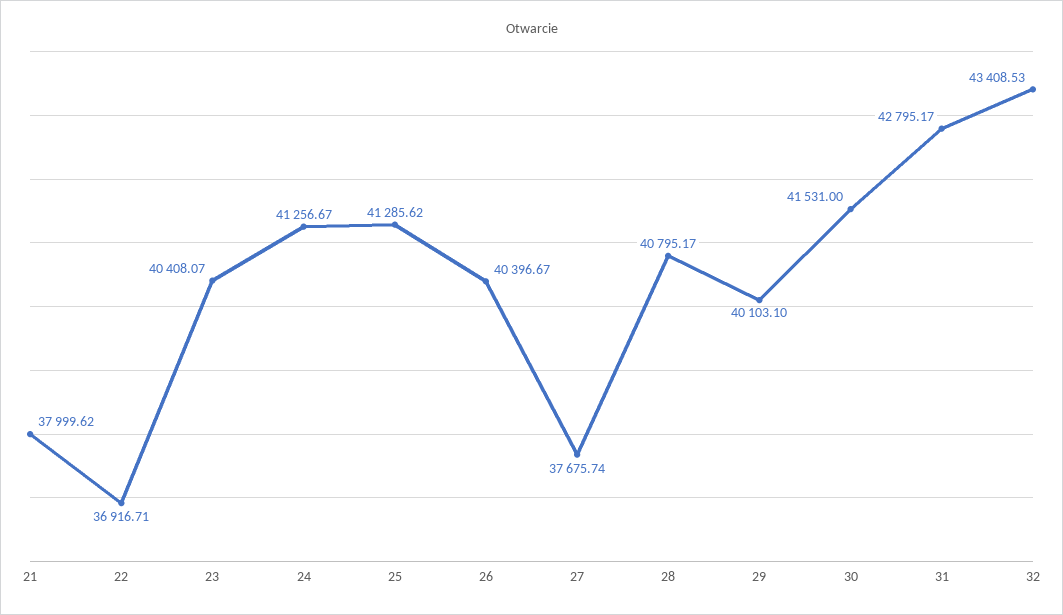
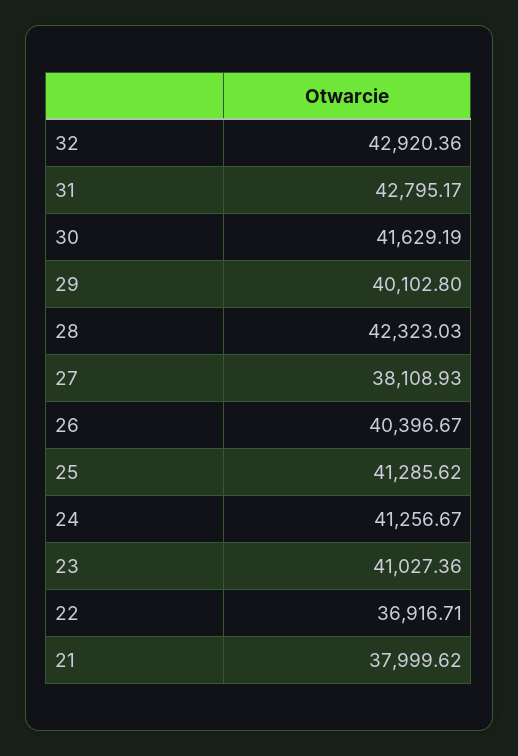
23: 40408.07 -> 41027.36
27: 37675.74 -> 38108.93
28: 40795.17 -> 42323.03
29: 40103.1 -> 40102.8
30: 41531 -> 41629.19
32: 43408.53 -> 42920.36

